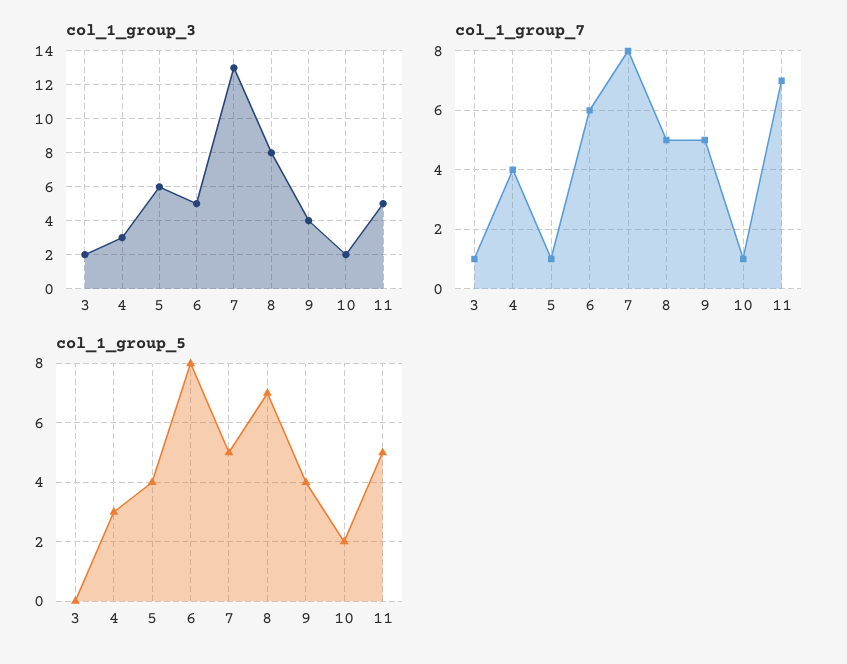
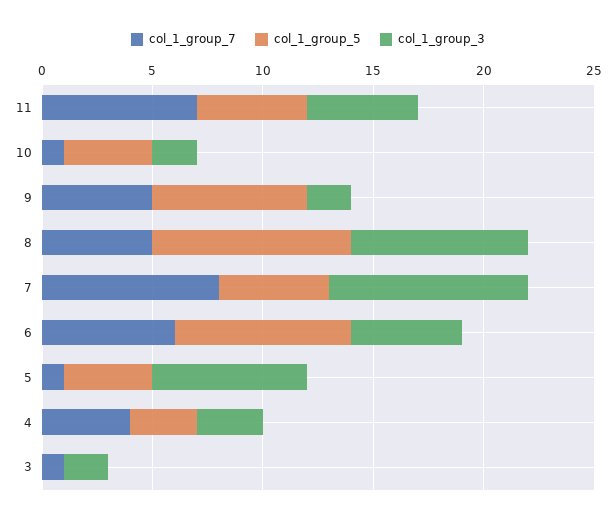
col_1_group_3, 5: 6 -> 7
col_1_group_3, 7: 13 -> 9
col_1_group_3, 9: 4 -> 2
col_1_group_5, 8: 7 -> 9
col_1_group_5, 9: 4 -> 7
col_1_group_5, 10: 2 -> 4

